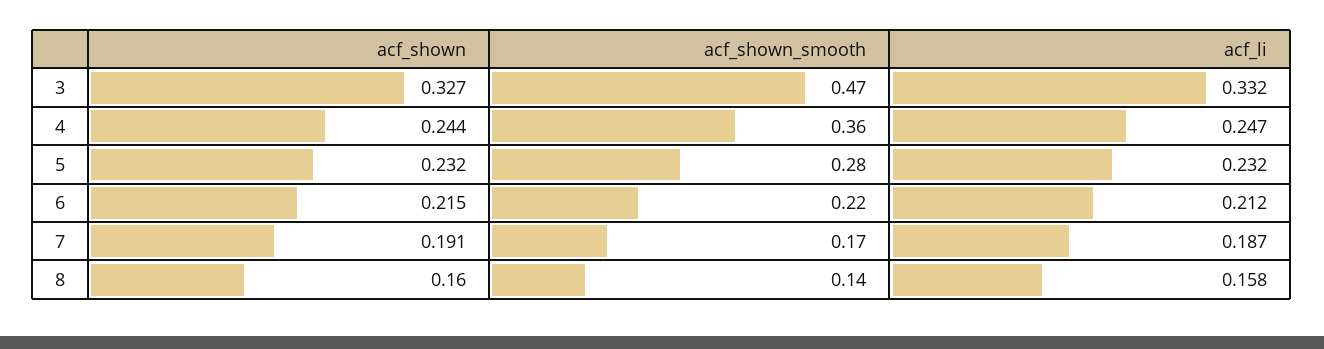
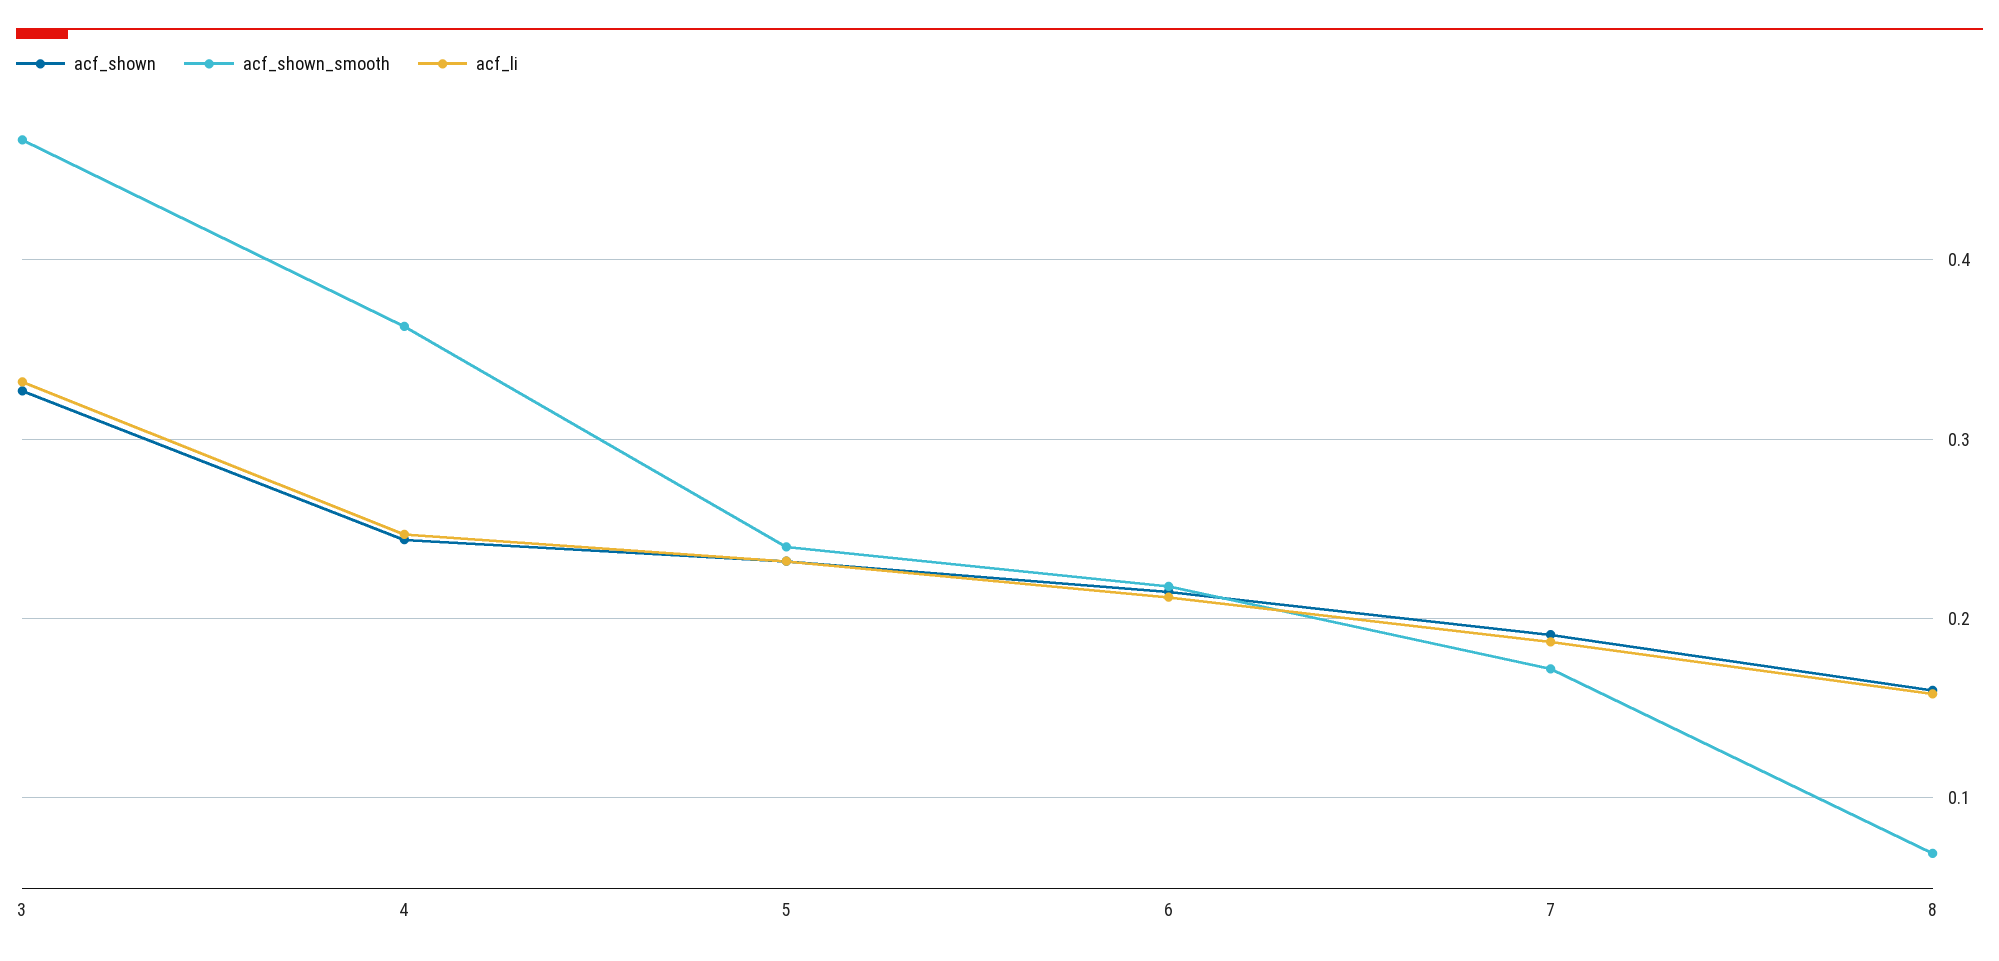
acf_shown_smooth, 5: 0.28 -> 0.24
acf_shown_smooth, 8: 0.14 -> 0.07

